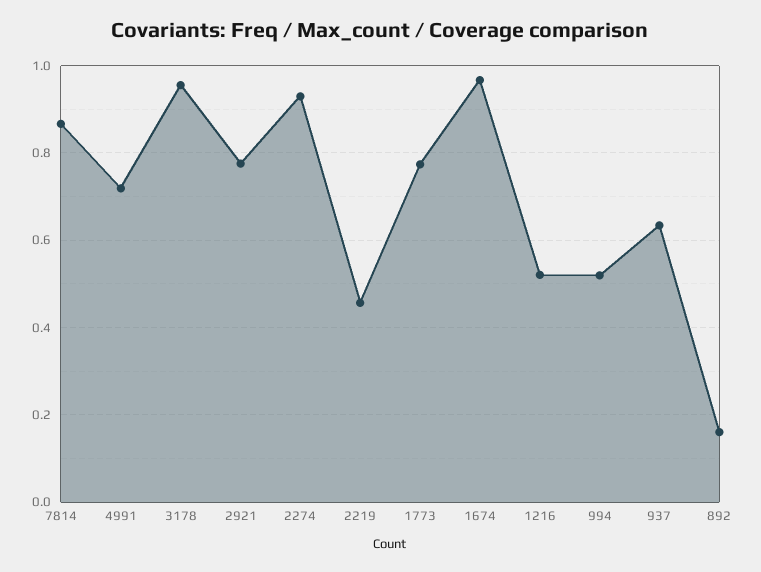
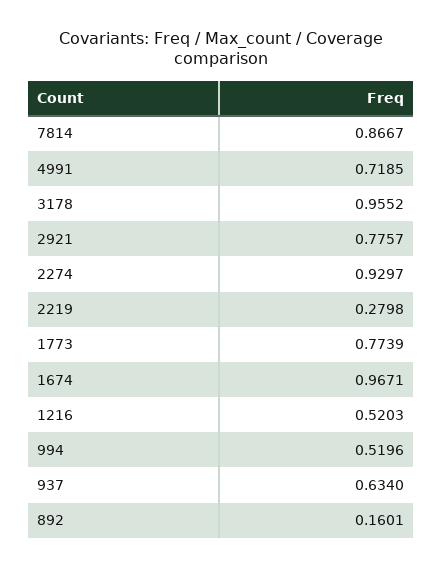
2219: 0.46 -> 0.2798

